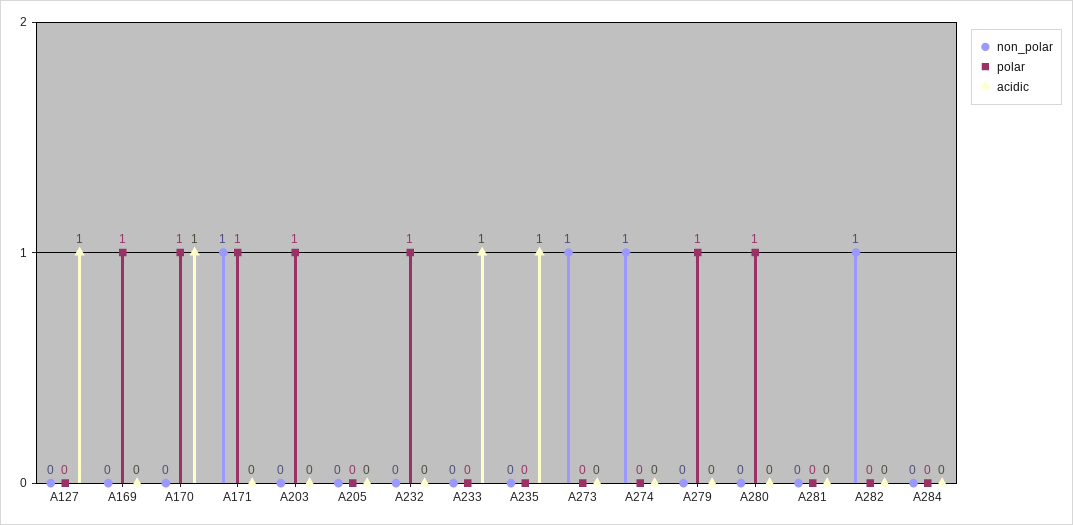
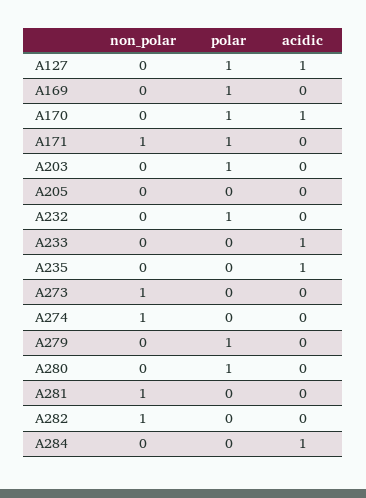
polar, A127: 0 -> 1
non_polar, A281: 0 -> 1
acidic, A284: 0 -> 1

